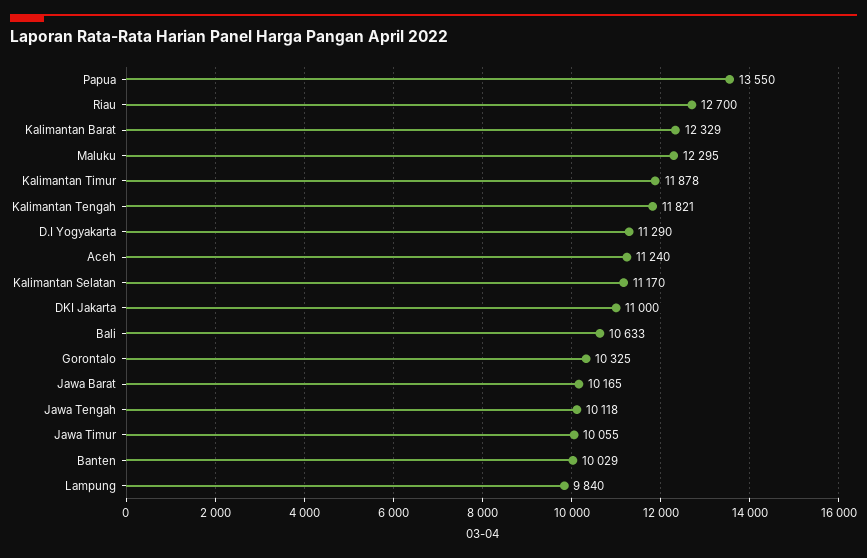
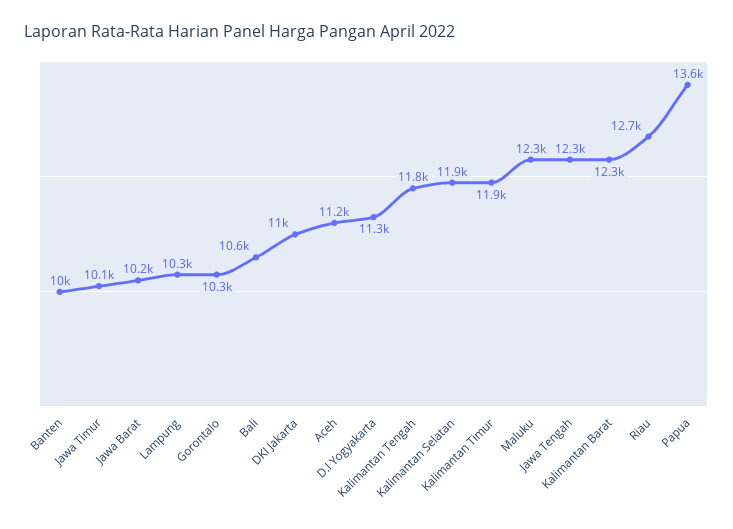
Kalimantan Selatan: 11170 -> 11900
Jawa Tengah: 10118 -> 12300
Lampung: 9840 -> 10300

